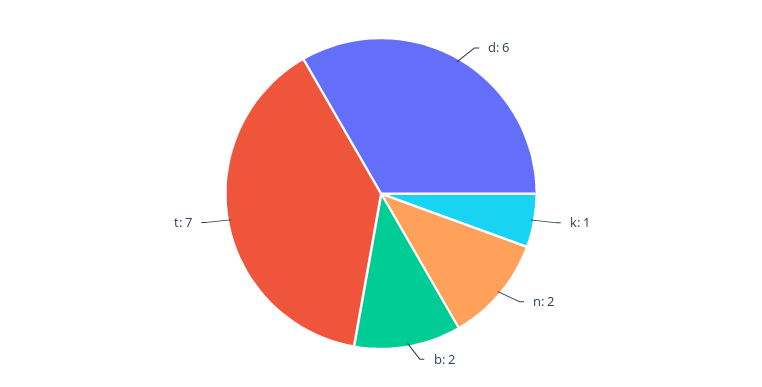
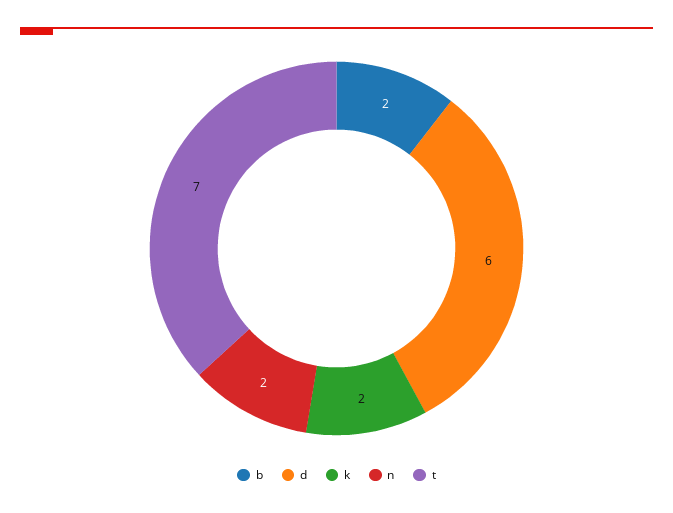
k: 1 -> 2

